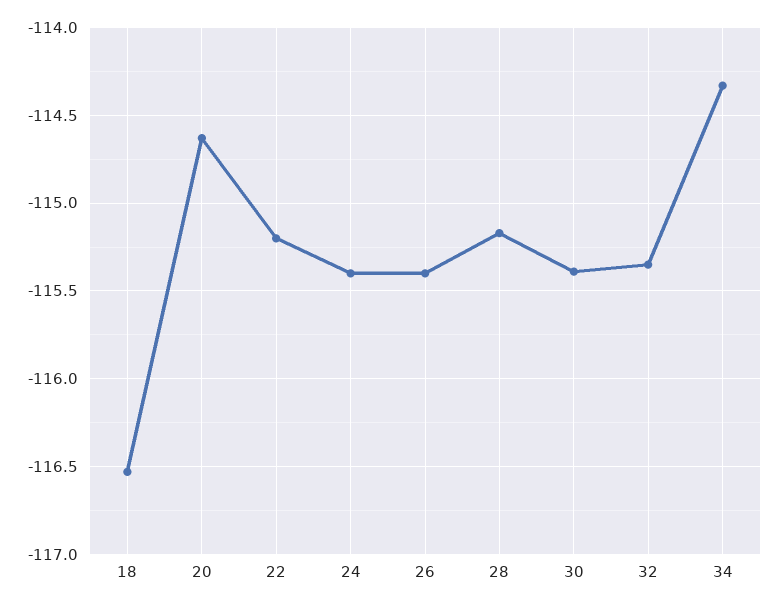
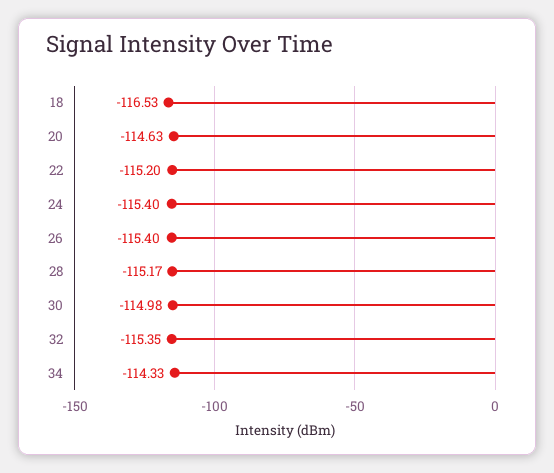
30: -115.4 -> -114.98

